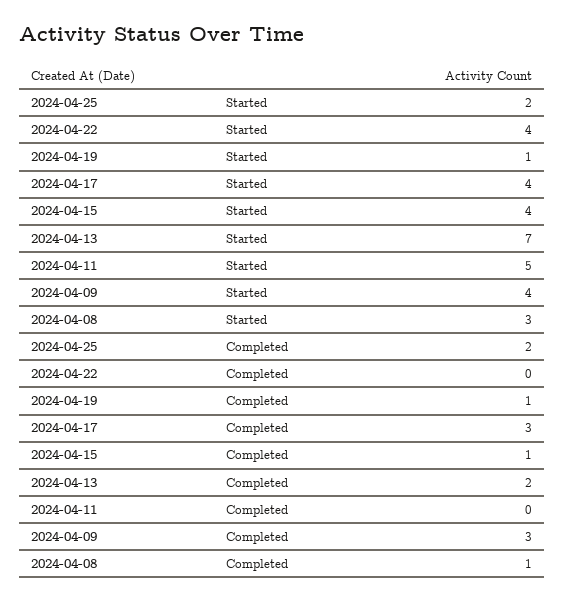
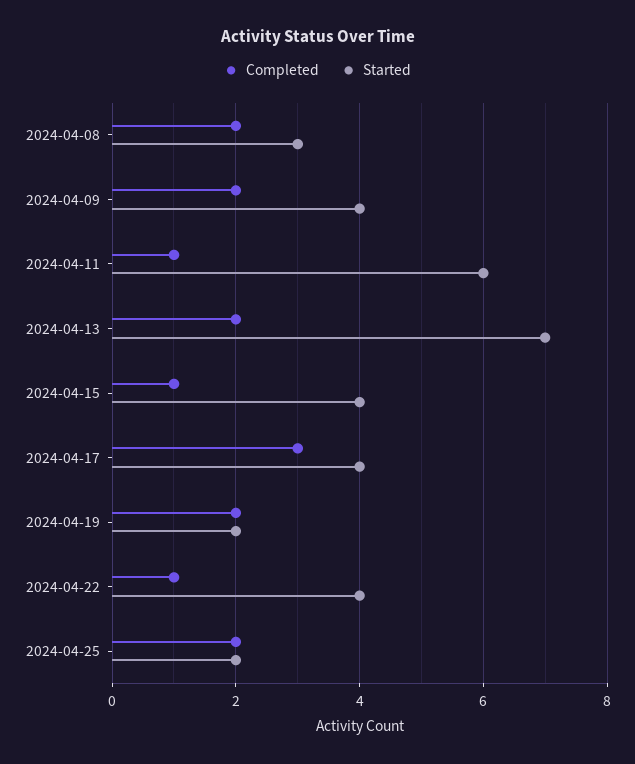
Started, 2024-04-19: 1 -> 2
Started, 2024-04-11: 5 -> 6
Completed, 2024-04-22: 0 -> 1
Completed, 2024-04-19: 1 -> 2
Completed, 2024-04-11: 0 -> 1
Completed, 2024-04-09: 3 -> 2
Completed, 2024-04-08: 1 -> 2

